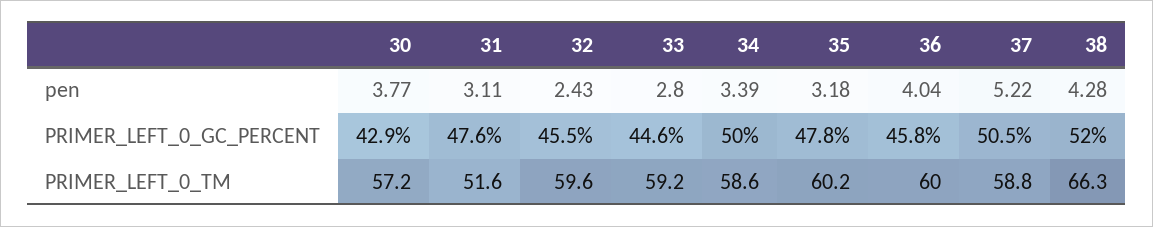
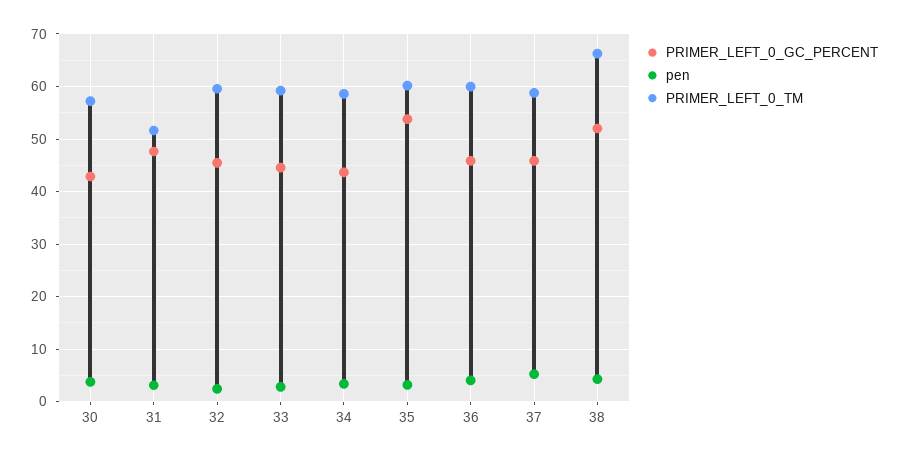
PRIMER_LEFT_0_GC_PERCENT, 34: 50 -> 44
PRIMER_LEFT_0_GC_PERCENT, 35: 47.8 -> 54
PRIMER_LEFT_0_GC_PERCENT, 37: 50.5 -> 46

